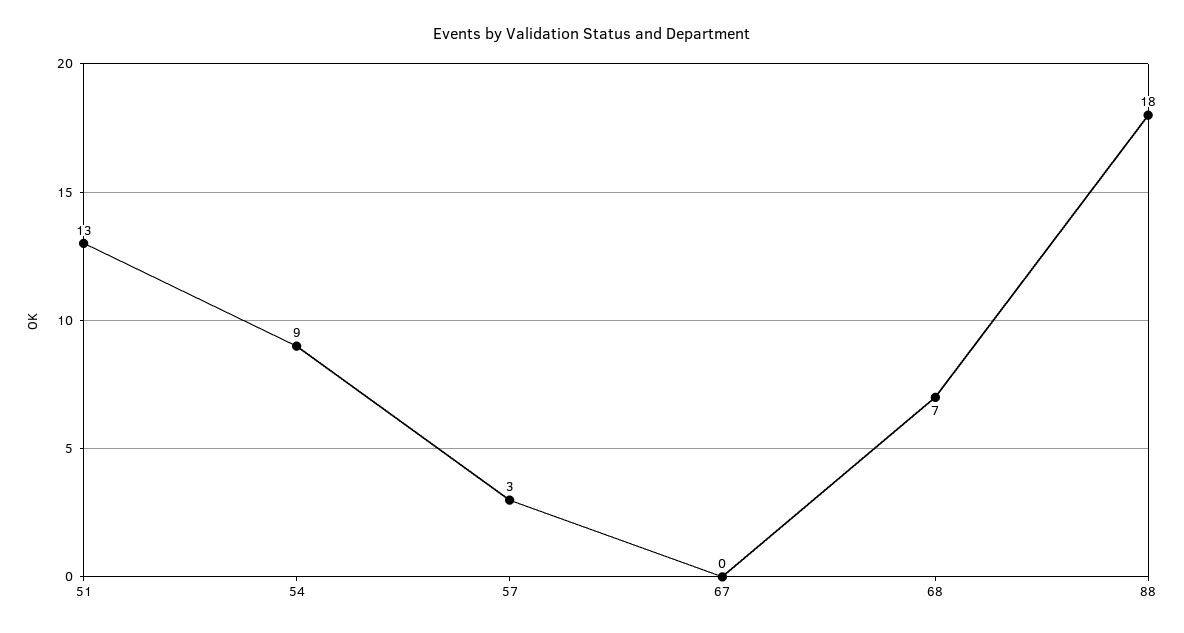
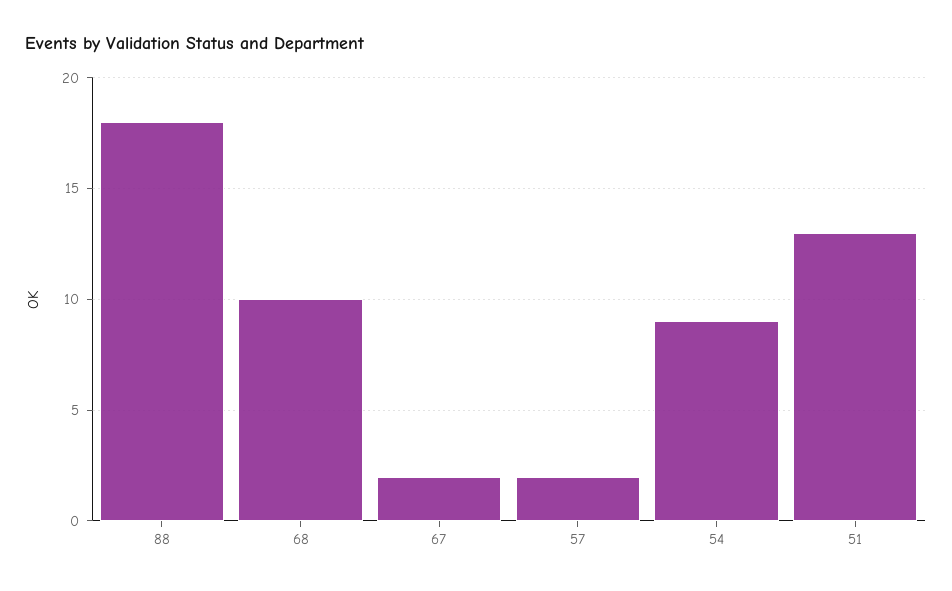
57: 3 -> 2
67: 0 -> 2
68: 7 -> 10

